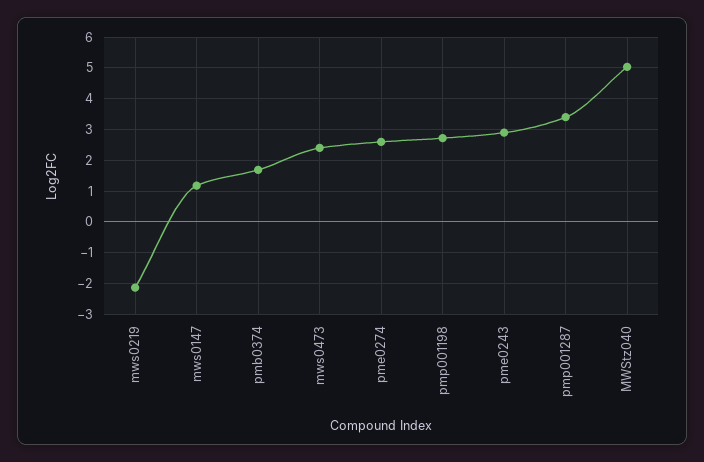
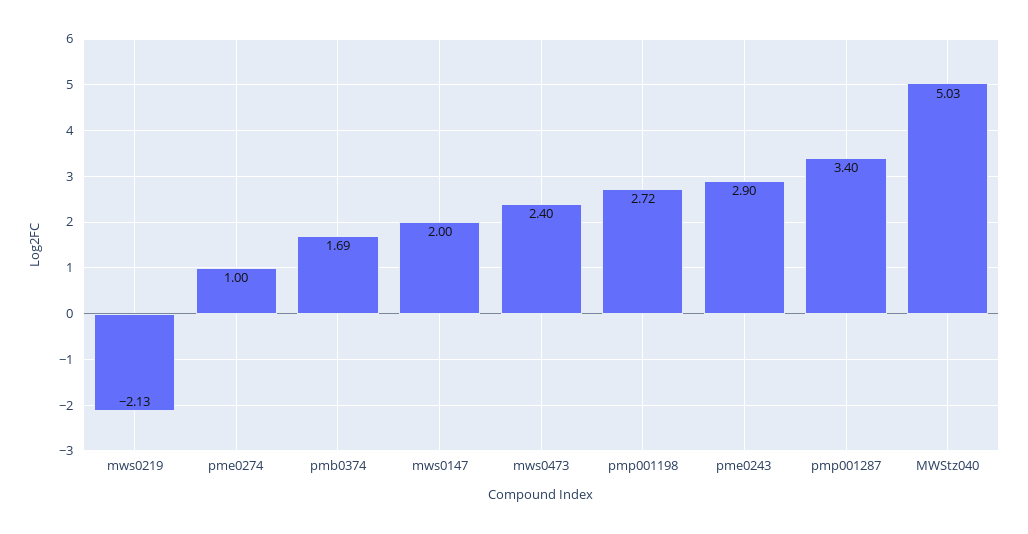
mws0147: 1.2 -> 2
pme0274: 2.6 -> 1

